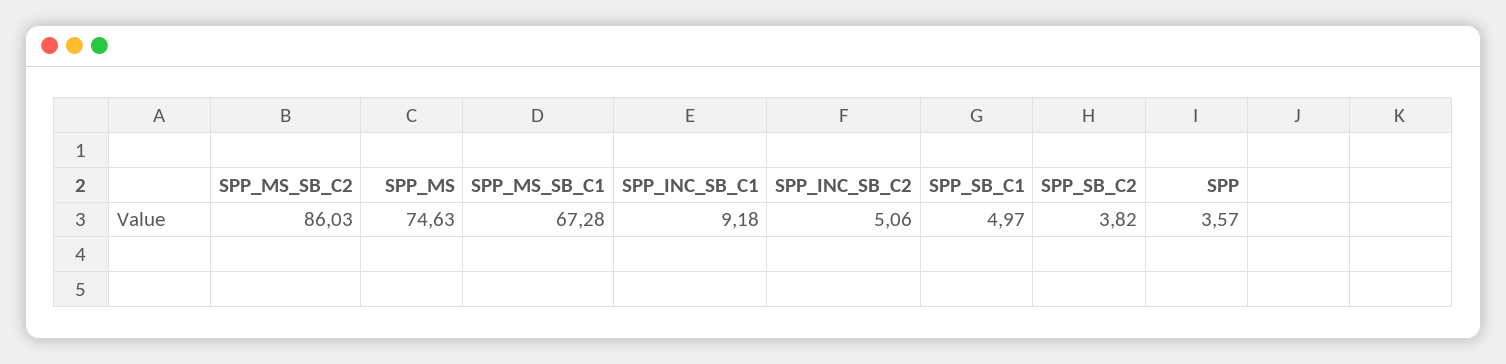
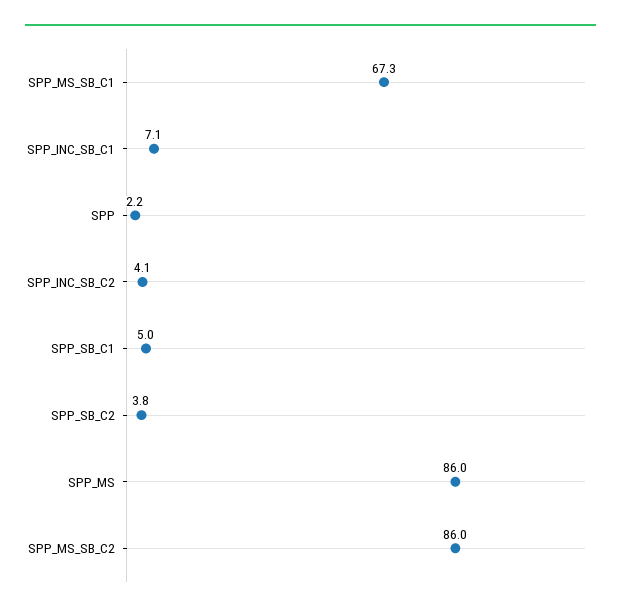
SPP_MS: 74.63 -> 86
SPP_INC_SB_C1: 9.18 -> 7.1
SPP_INC_SB_C2: 5.06 -> 4.1
SPP: 3.57 -> 2.2

